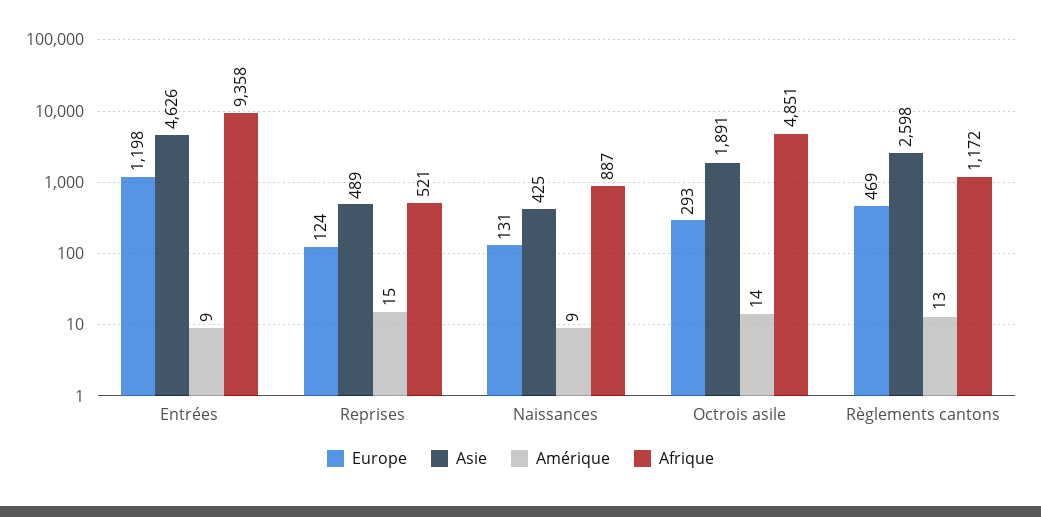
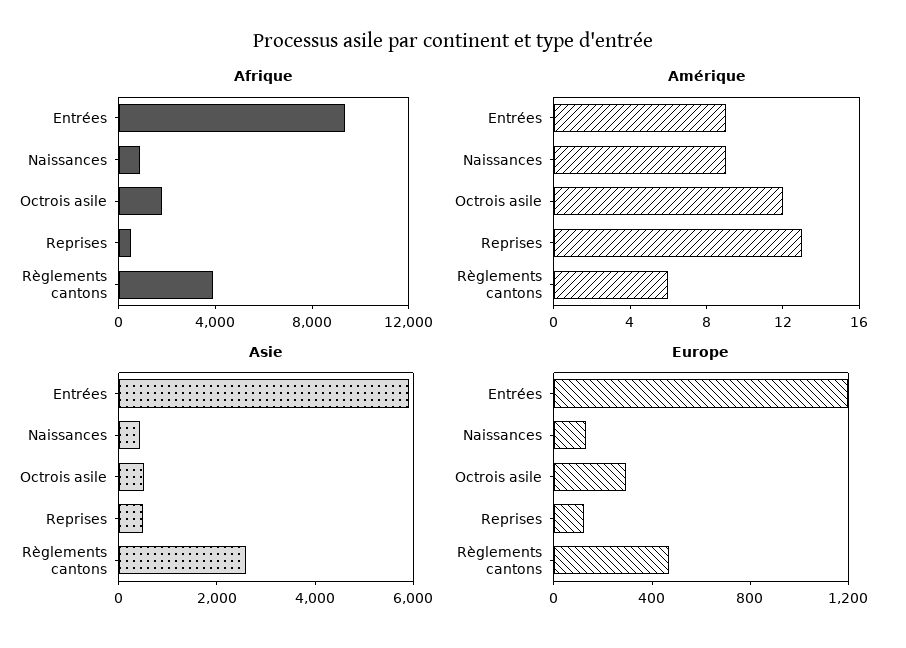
Asie, Entrées: 4626 -> 6000
Amérique, Reprises: 15 -> 13
Asie, Octrois asile: 1891 -> 500
Amérique, Octrois asile: 14 -> 12
Afrique, Octrois asile: 4851 -> 2000
Amérique, Règlements cantons: 13 -> 6
Afrique, Règlements cantons: 1172 -> 4000

